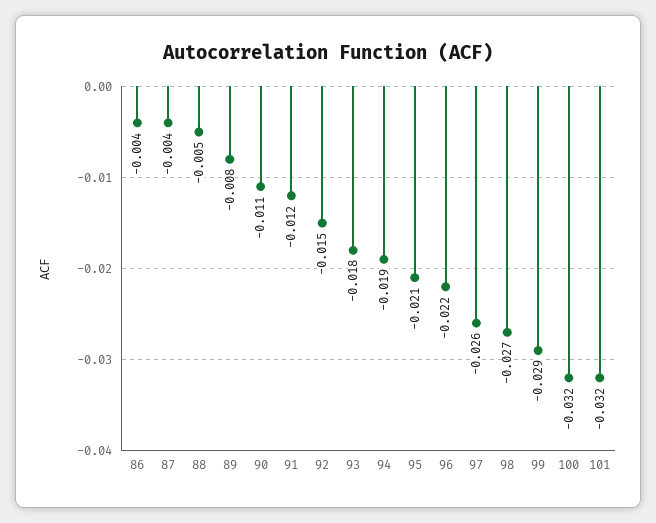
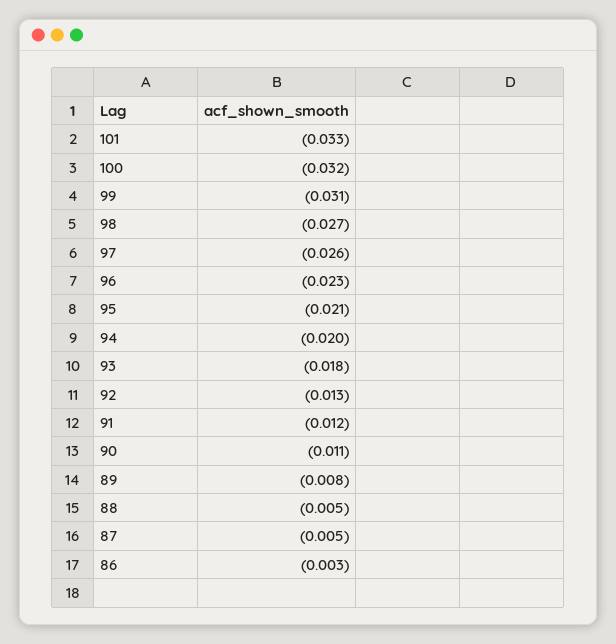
86: -0.004 -> -0.003
87: -0.004 -> -0.005
92: -0.015 -> -0.013
94: -0.019 -> -0.02
96: -0.022 -> -0.023
99: -0.029 -> -0.031
101: -0.032 -> -0.033

